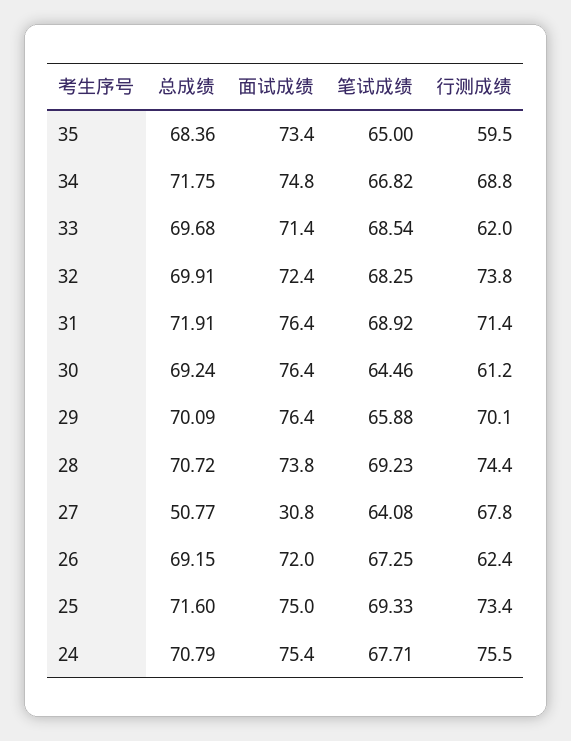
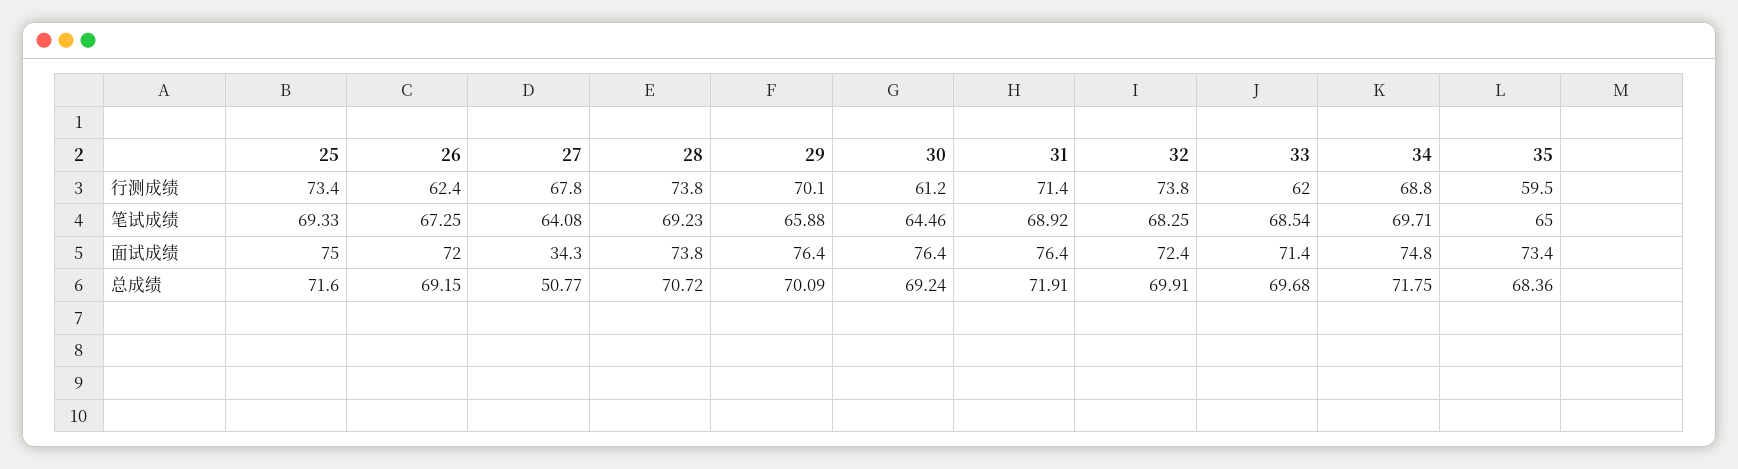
笔试成绩, 34: 66.82 -> 69.71
行测成绩, 28: 74.4 -> 73.8
面试成绩, 27: 30.8 -> 34.3
总成绩, 24: 70.79 -> none
面试成绩, 24: 75.4 -> none
笔试成绩, 24: 67.71 -> none
行测成绩, 24: 75.5 -> none

